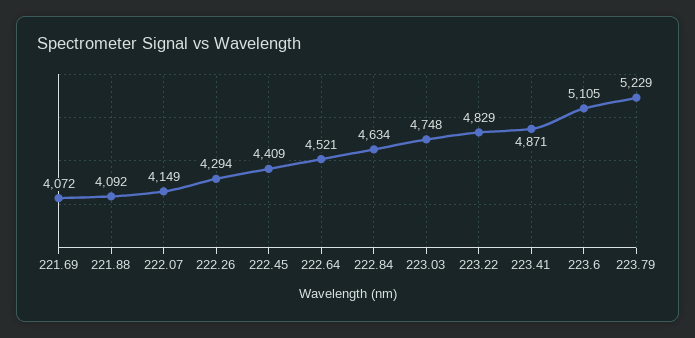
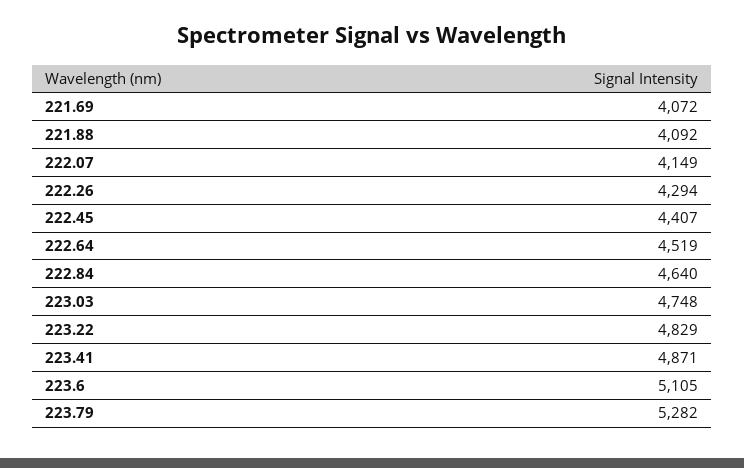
222.45: 4409 -> 4407
222.64: 4521 -> 4519
222.84: 4634 -> 4640
223.79: 5229 -> 5282

